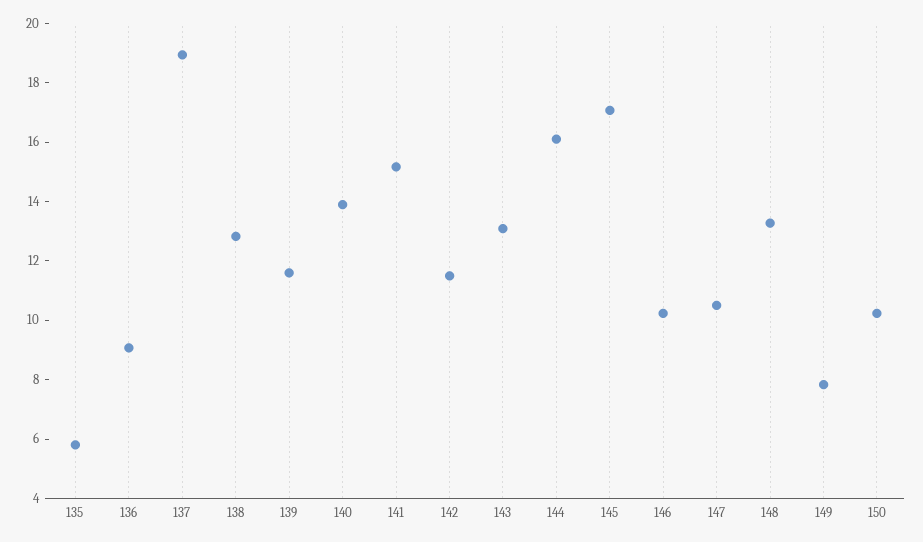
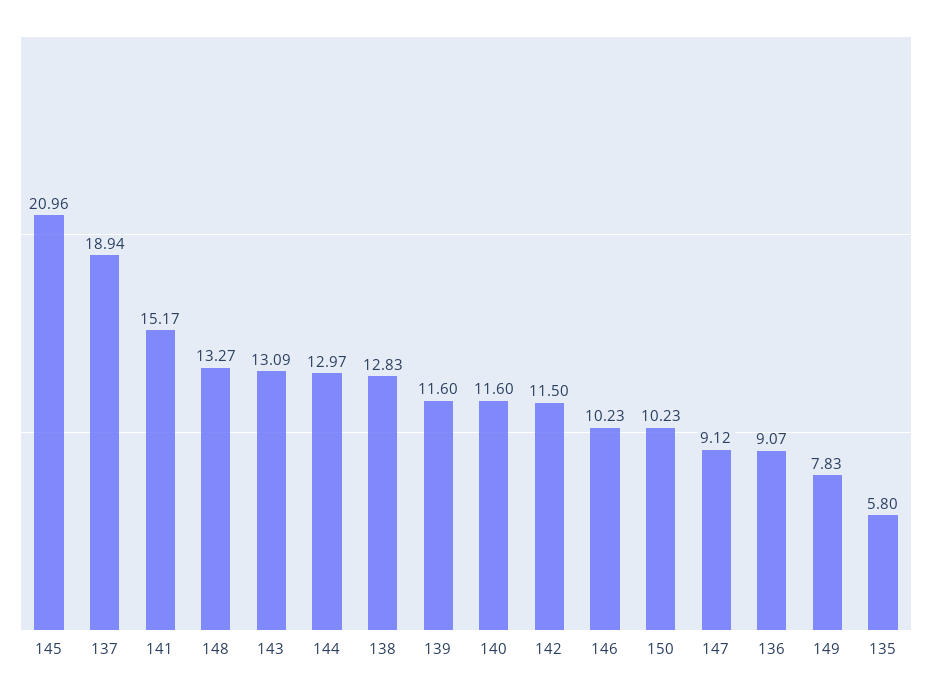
140: 14 -> 11.6
144: 16 -> 12.97
145: 17 -> 20.96
147: 10.5 -> 9.12

